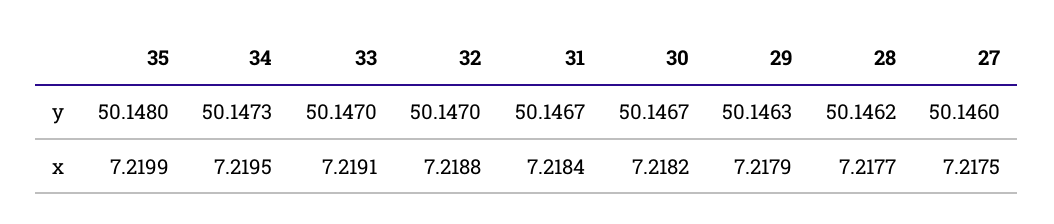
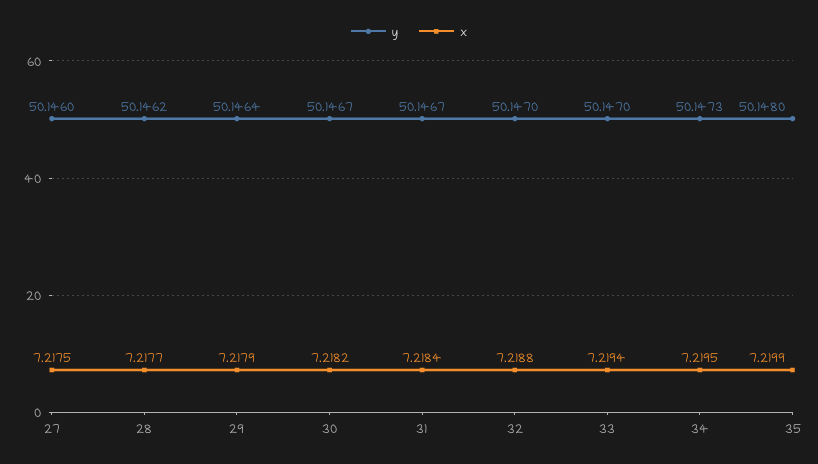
y, 29: 50.1463 -> 50.1464
x, 33: 7.2191 -> 7.2194

